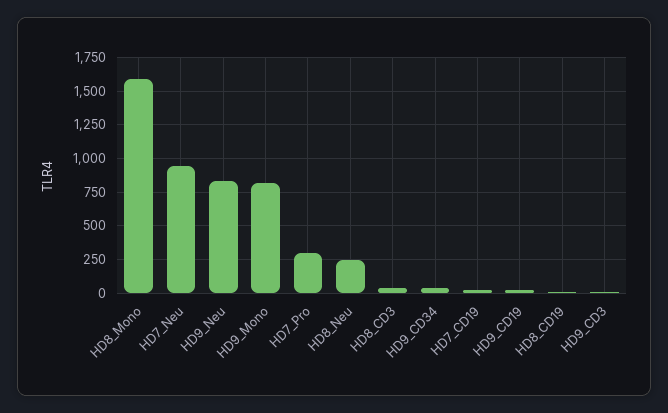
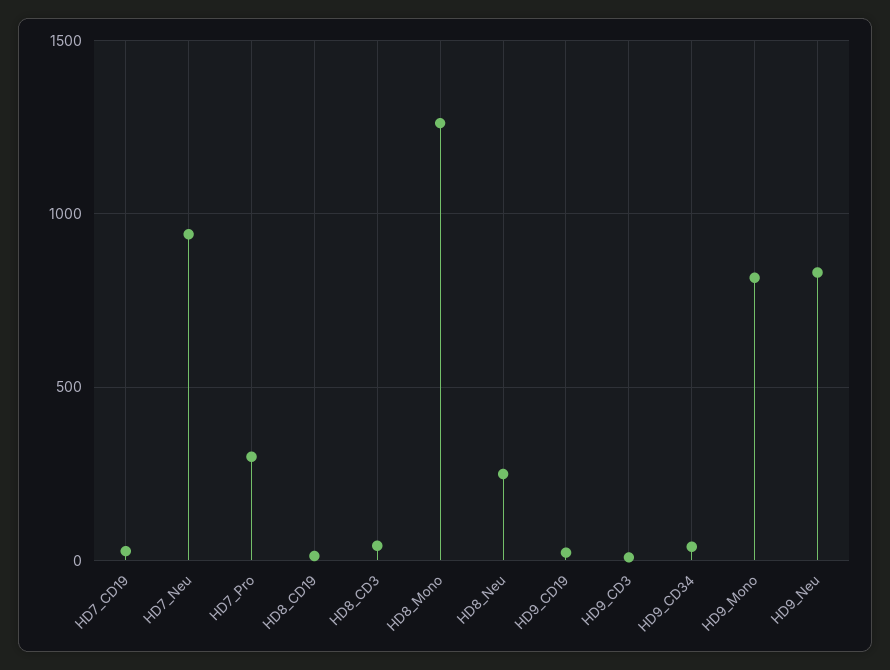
HD8_Mono: 1600 -> 1250

